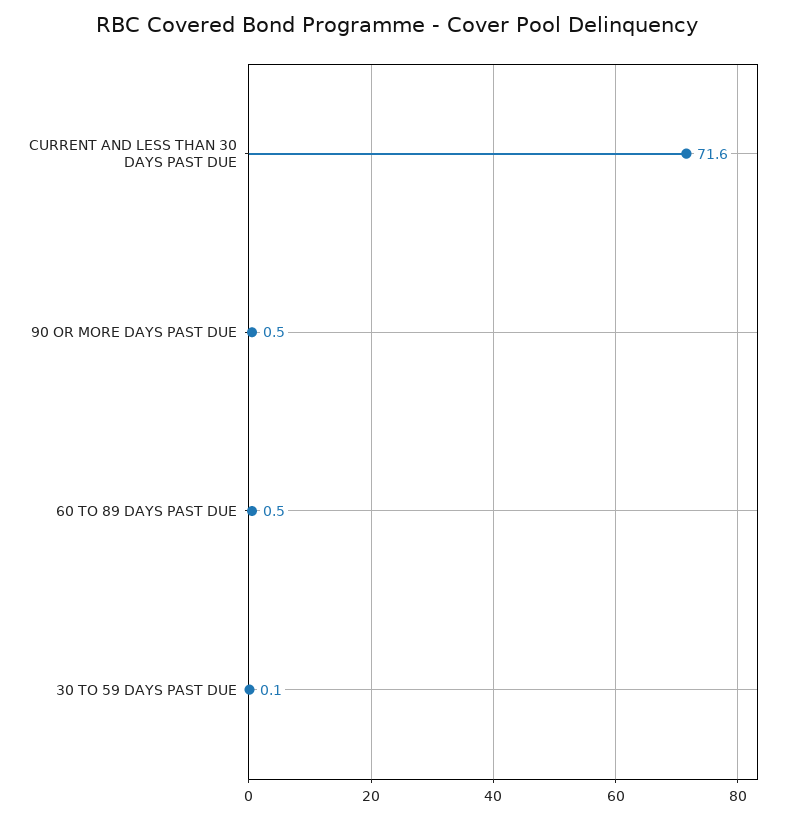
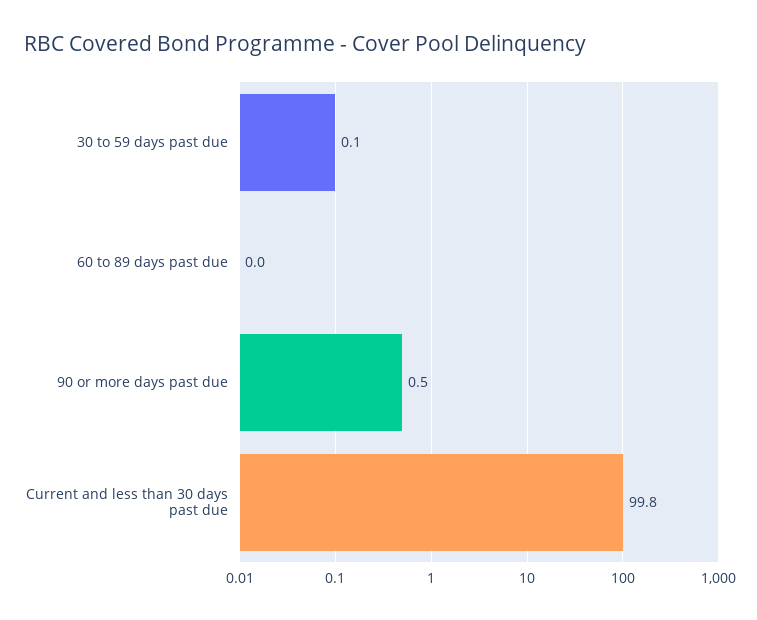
CURRENT AND LESS THAN 30 DAYS PAST DUE: 71.6 -> 99.8
60 TO 89 DAYS PAST DUE: 0.5 -> 0

